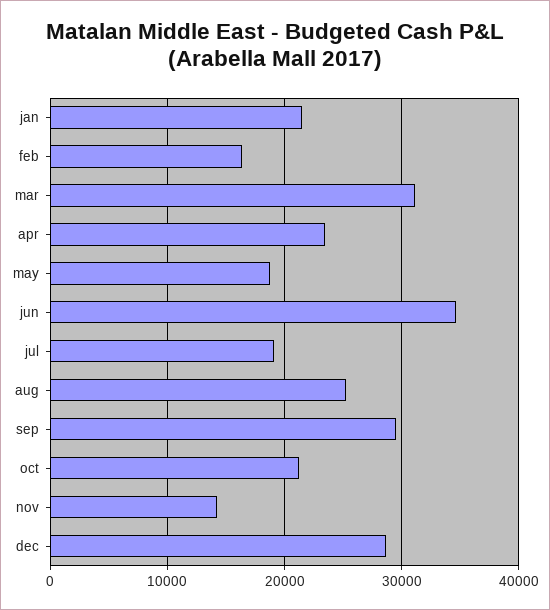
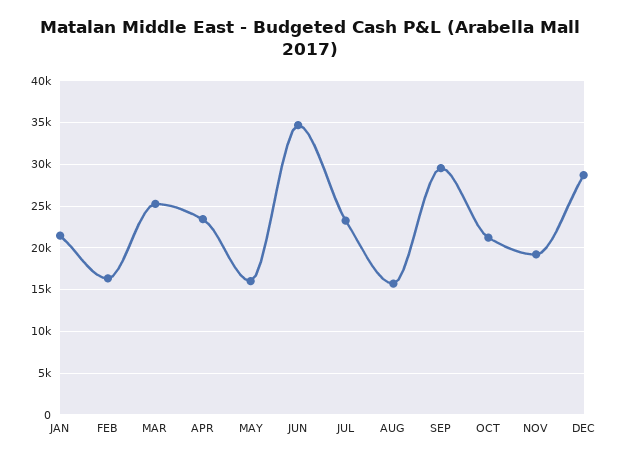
mar: 31000 -> 25000
may: 19000 -> 16000
jul: 19000 -> 23000
aug: 25000 -> 16000
nov: 14000 -> 19000

